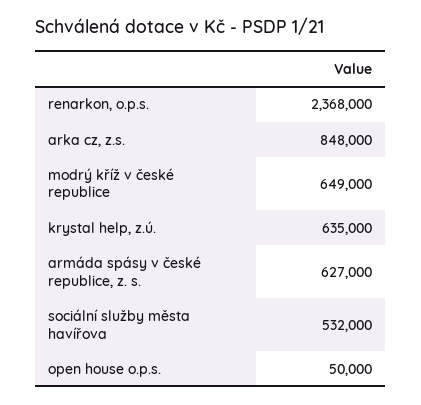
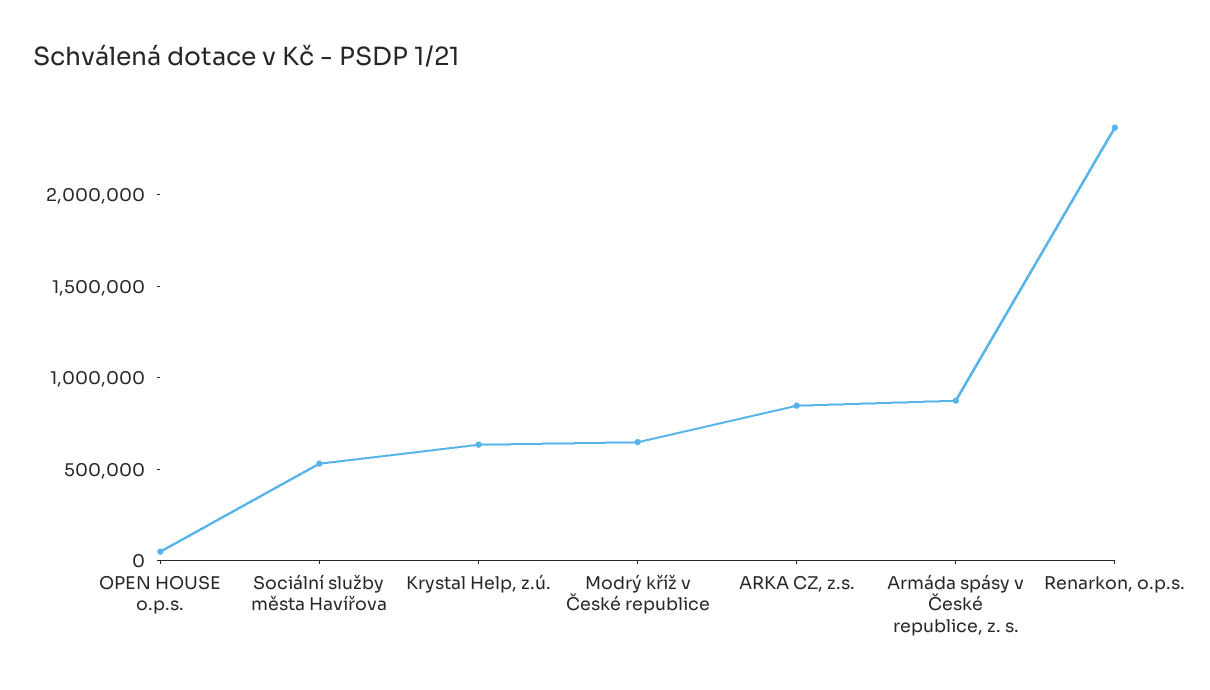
armáda spásy v české republice, z. s.: 627000 -> 900000

